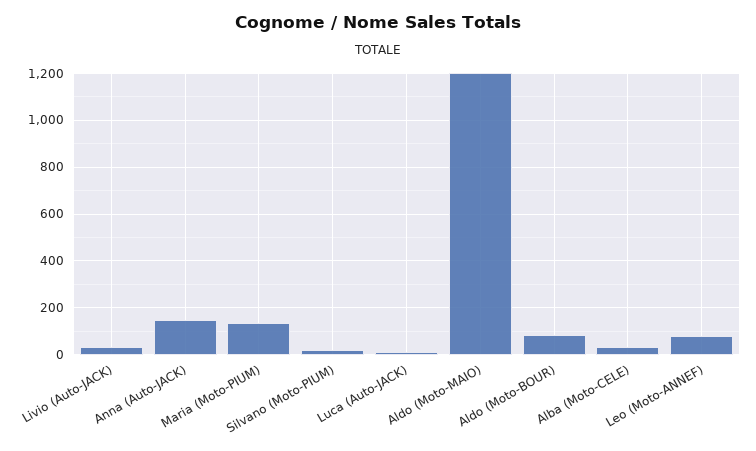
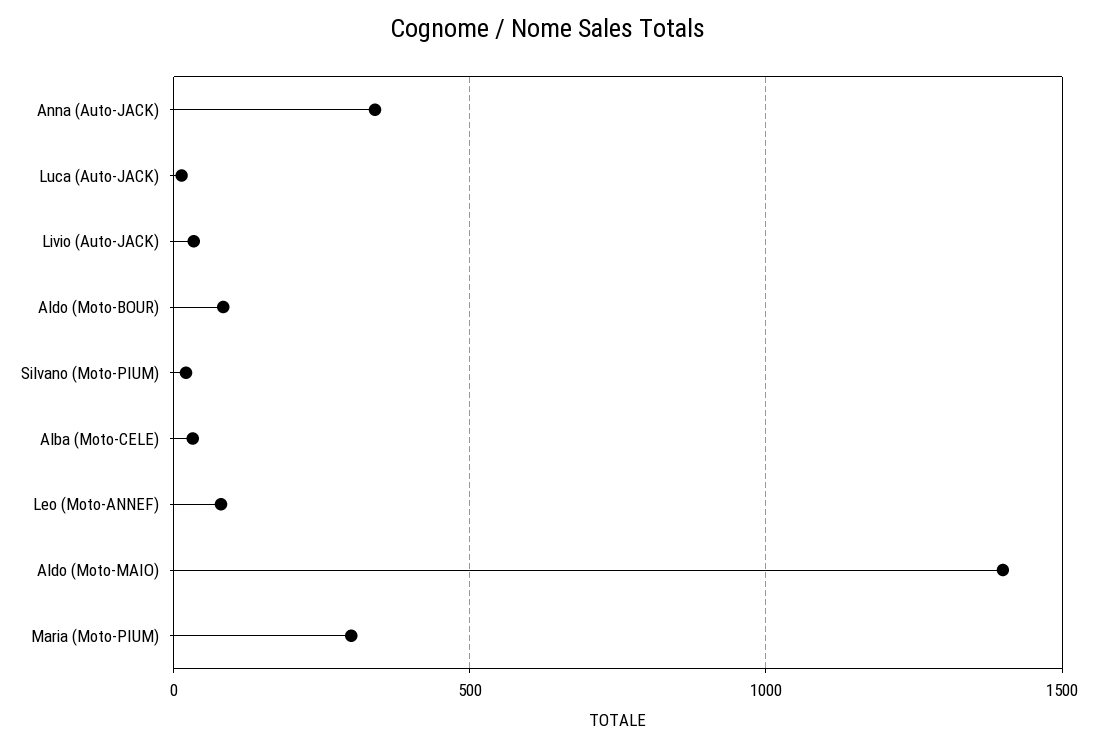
Anna (Auto-JACK): 150 -> 350
Maria (Moto-PIUM): 150 -> 300
Aldo (Moto-MAIO): 1200 -> 1400

